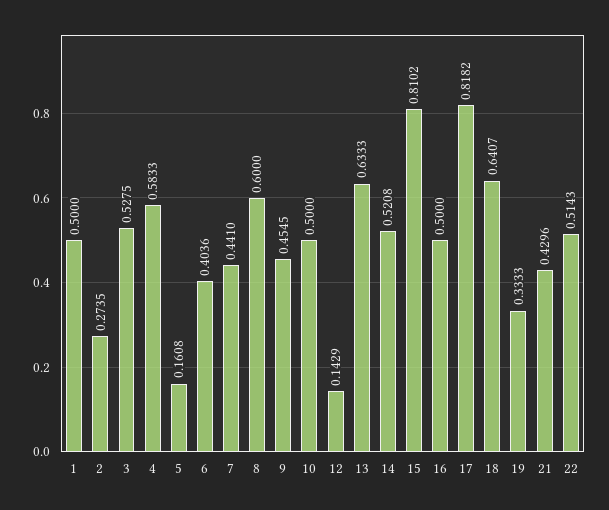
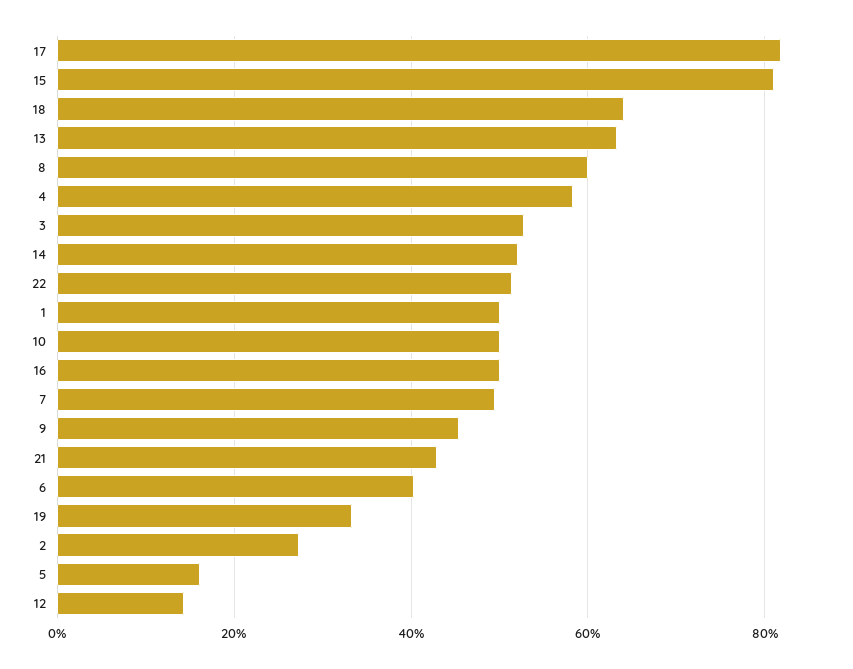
7: 0.441 -> 0.5

